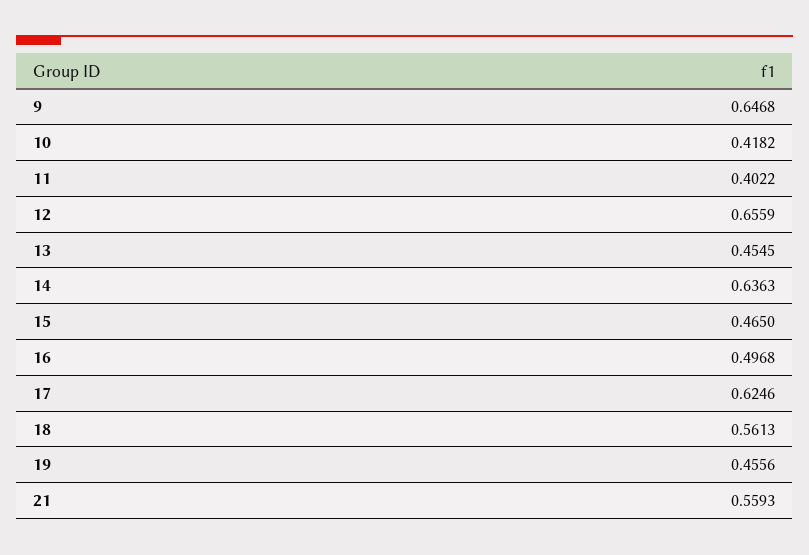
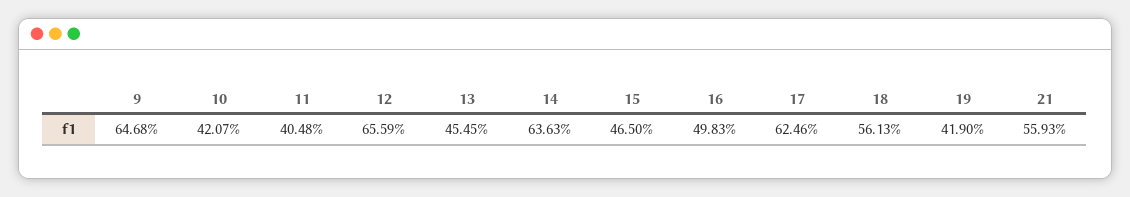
10: 0.4182 -> 0.4207
11: 0.4022 -> 0.4048
16: 0.4968 -> 0.4983
19: 0.4556 -> 0.419

